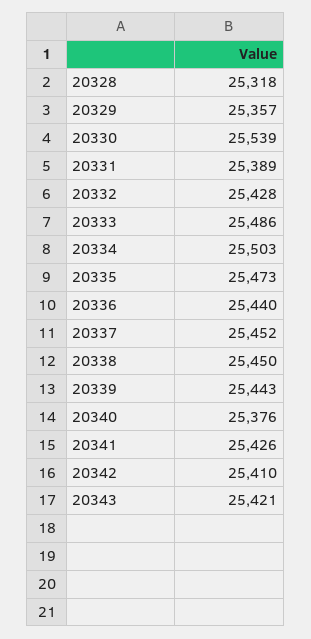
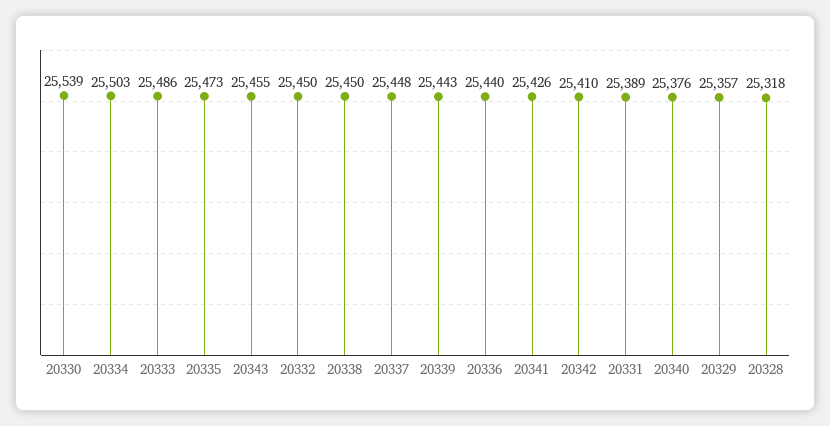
20332: 25428 -> 25450
20337: 25452 -> 25448
20343: 25421 -> 25455

